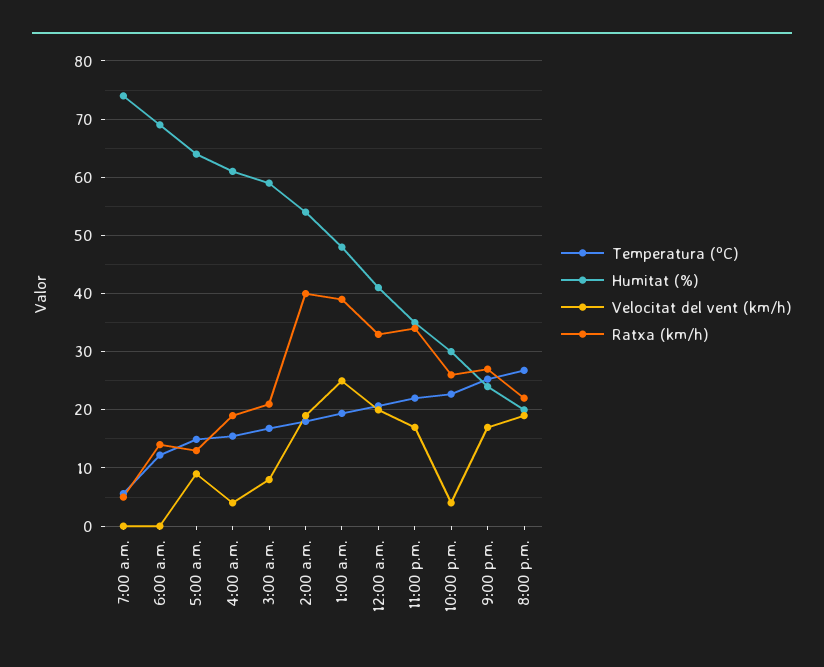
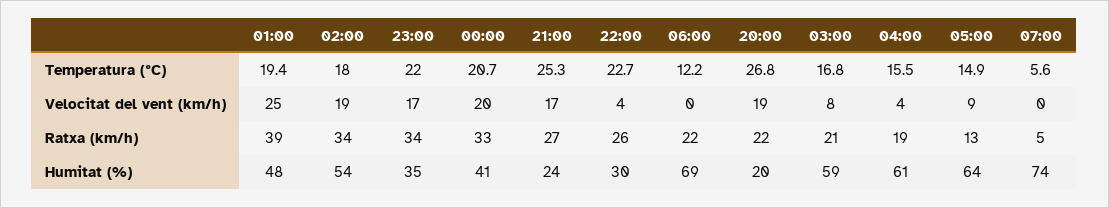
Ratxa (km/h), 6:00 a.m.: 14 -> 22
Ratxa (km/h), 2:00 a.m.: 40 -> 34

